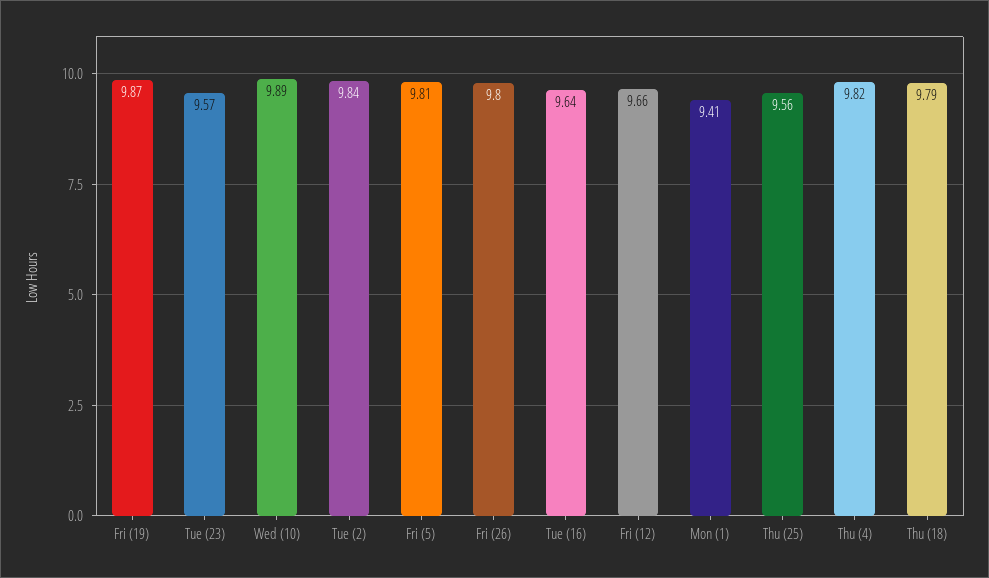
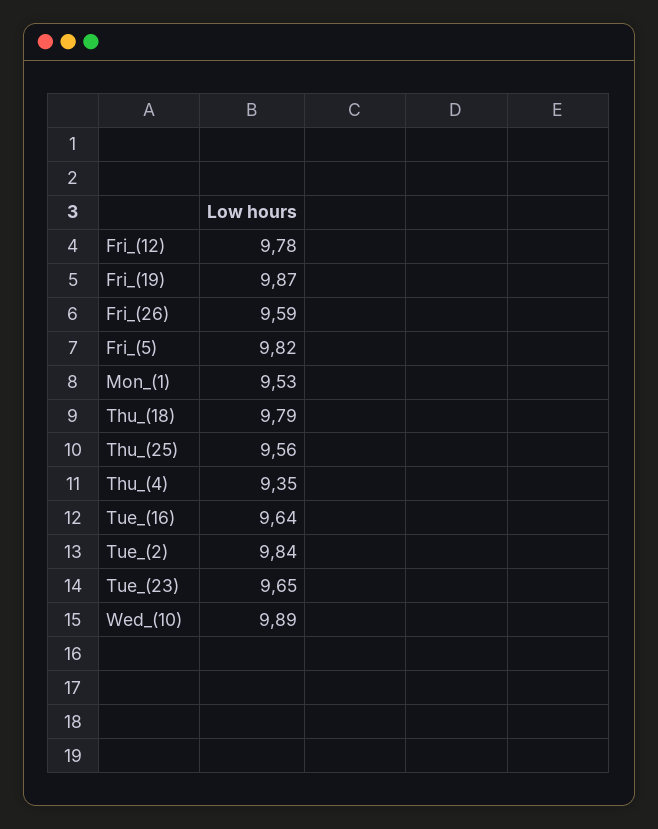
Tue (23): 9.57 -> 9.65
Fri (5): 9.81 -> 9.82
Fri (26): 9.8 -> 9.59
Fri (12): 9.66 -> 9.78
Mon (1): 9.41 -> 9.53
Thu (4): 9.82 -> 9.35

